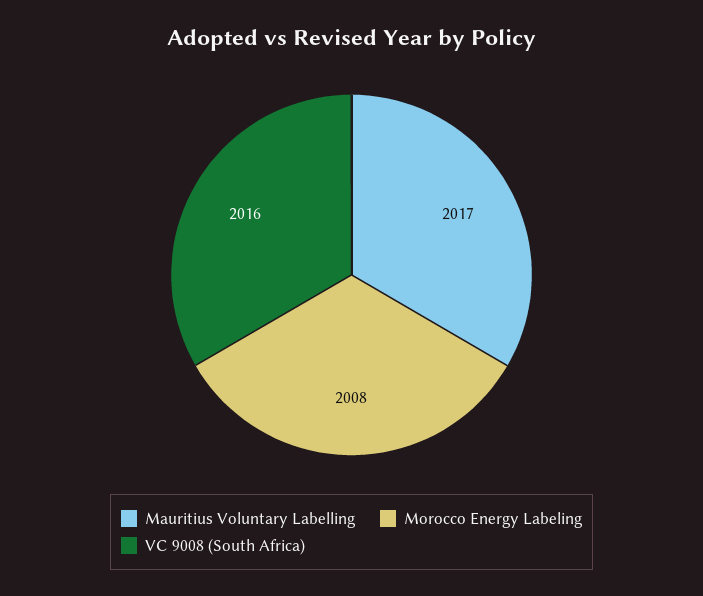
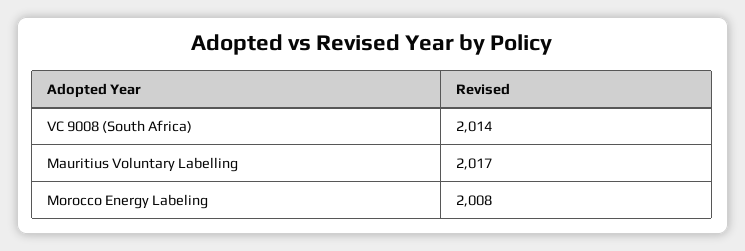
VC 9008 (South Africa): 2016 -> 2014

